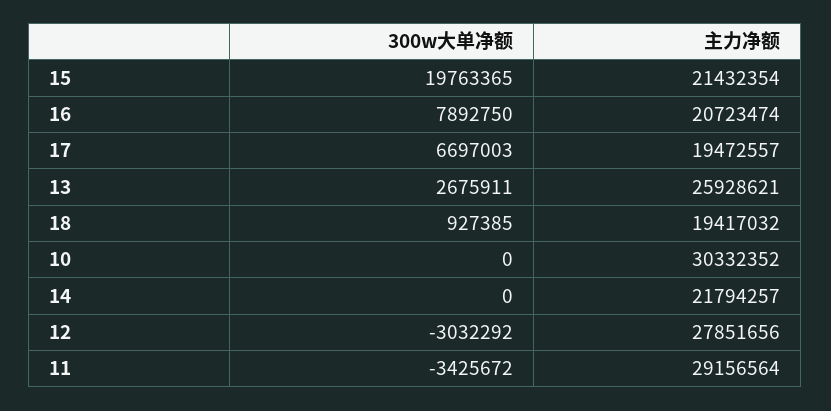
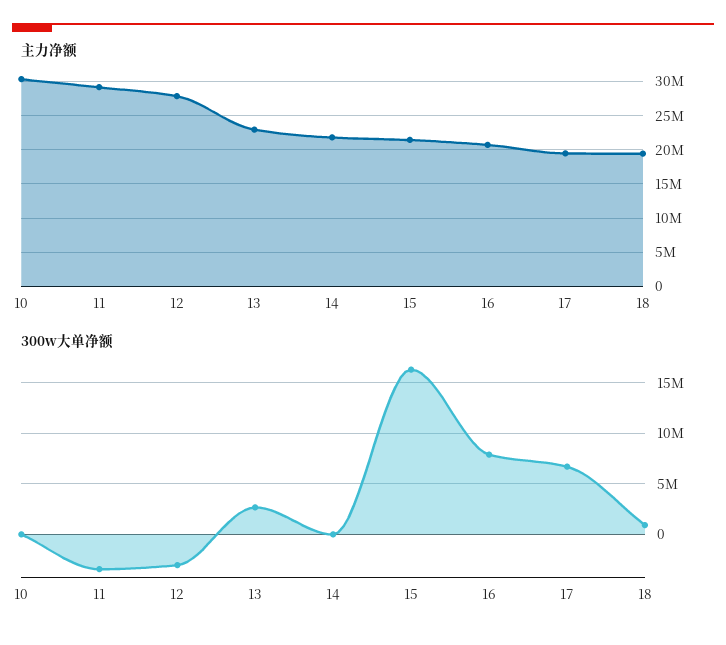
300w大单净额, 15: 19763365 -> 16000000
主力净额, 13: 25928621 -> 23000000

